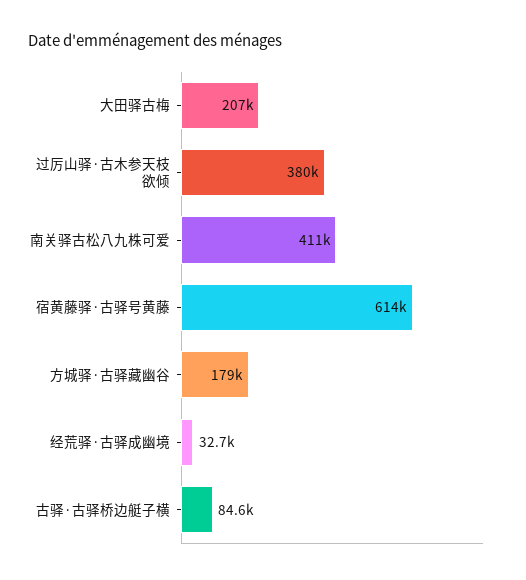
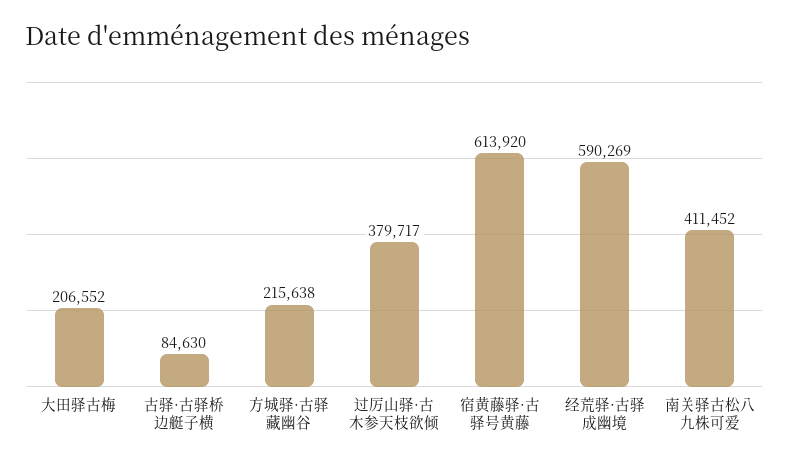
方城驿·古驿藏幽谷: 179000 -> 215638
经荒驿·古驿成幽境: 32700 -> 590269

